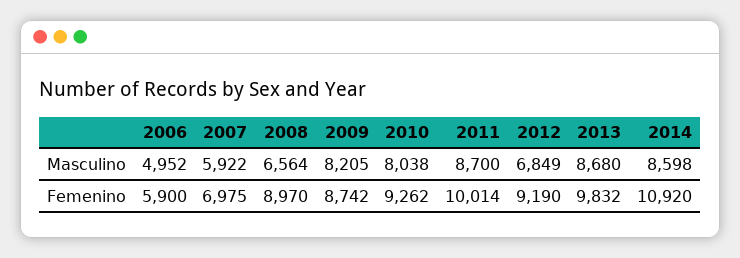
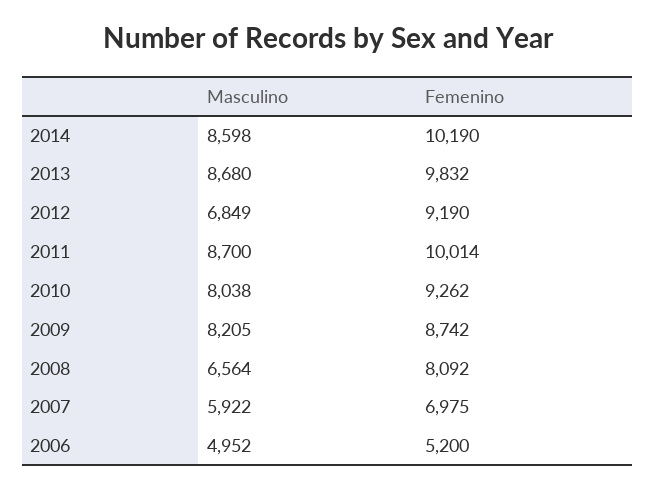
2006, Femenino: 5900 -> 5200
2008, Femenino: 8970 -> 8092
2014, Femenino: 10920 -> 10190

